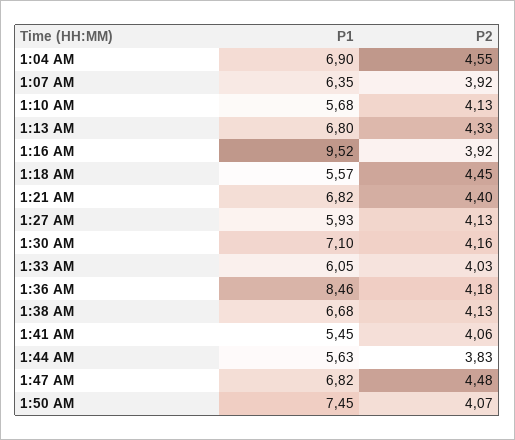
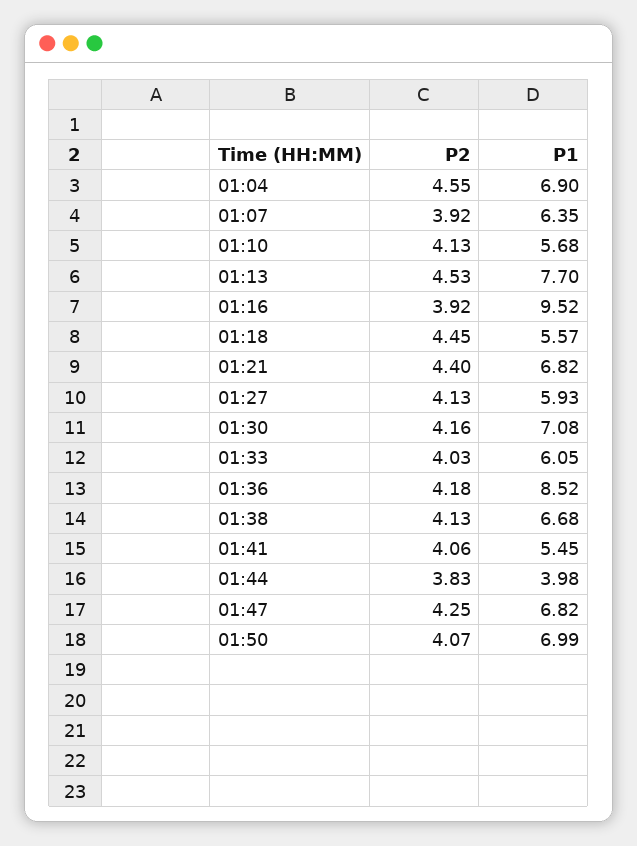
P1, 1:13 AM: 6.8 -> 7.7
P2, 1:13 AM: 4.33 -> 4.53
P1, 1:30 AM: 7.1 -> 7.08
P1, 1:36 AM: 8.46 -> 8.52
P1, 1:44 AM: 5.63 -> 3.98
P2, 1:47 AM: 4.48 -> 4.25
P1, 1:50 AM: 7.45 -> 6.99

